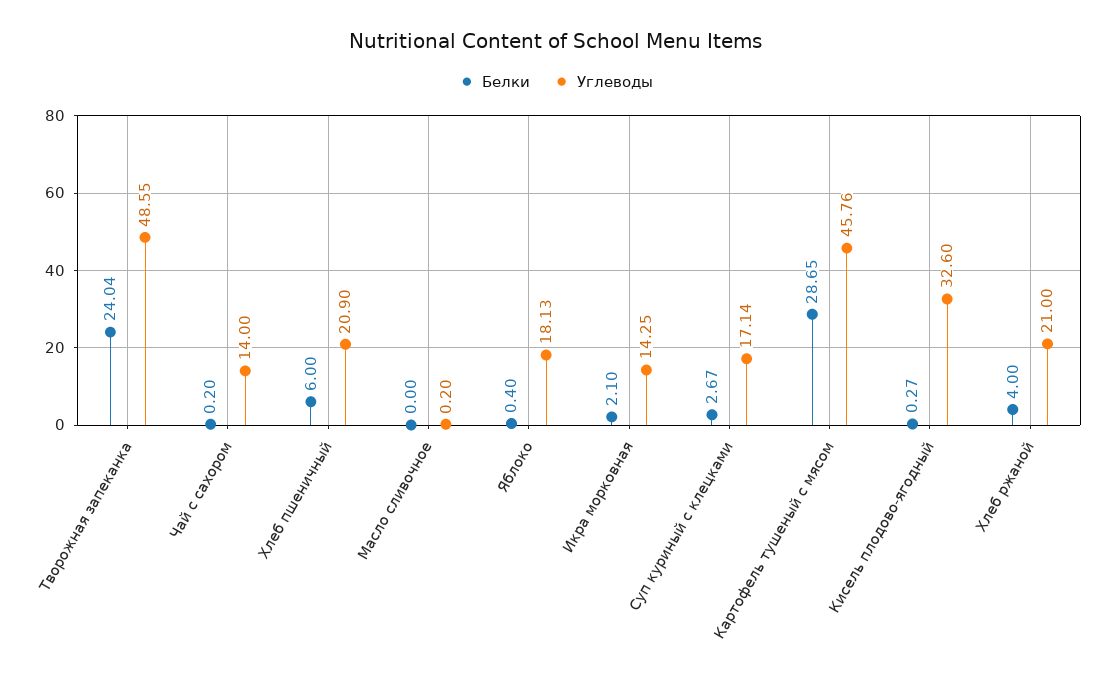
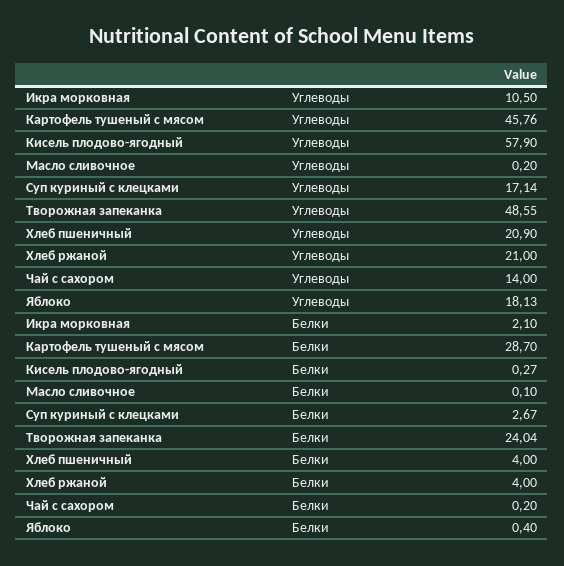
Белки, Хлеб пшеничный: 6 -> 4
Белки, Масло сливочное: 0 -> 0.1
Углеводы, Икра морковная: 14.25 -> 10.5
Белки, Картофель тушеный с мясом: 28.65 -> 28.7
Углеводы, Кисель плодово-ягодный: 32.6 -> 57.9

